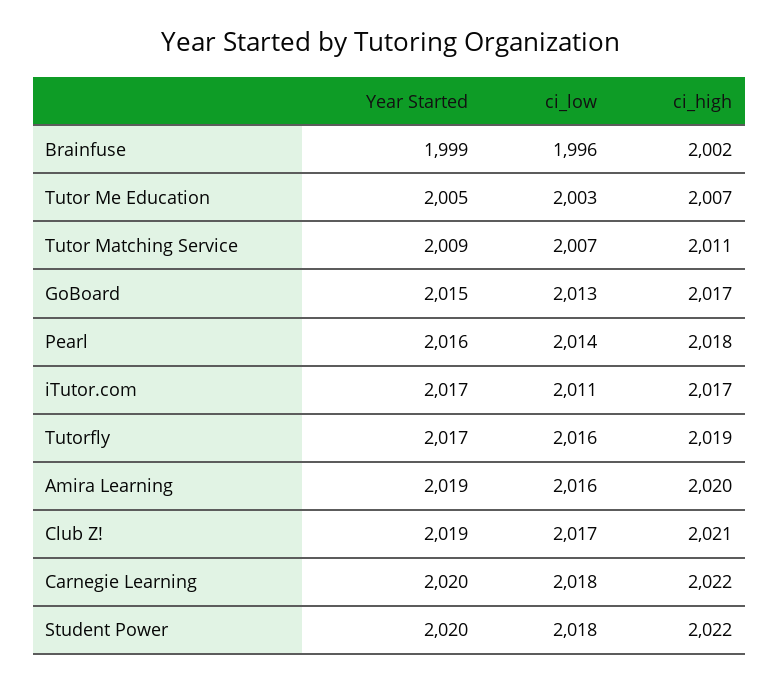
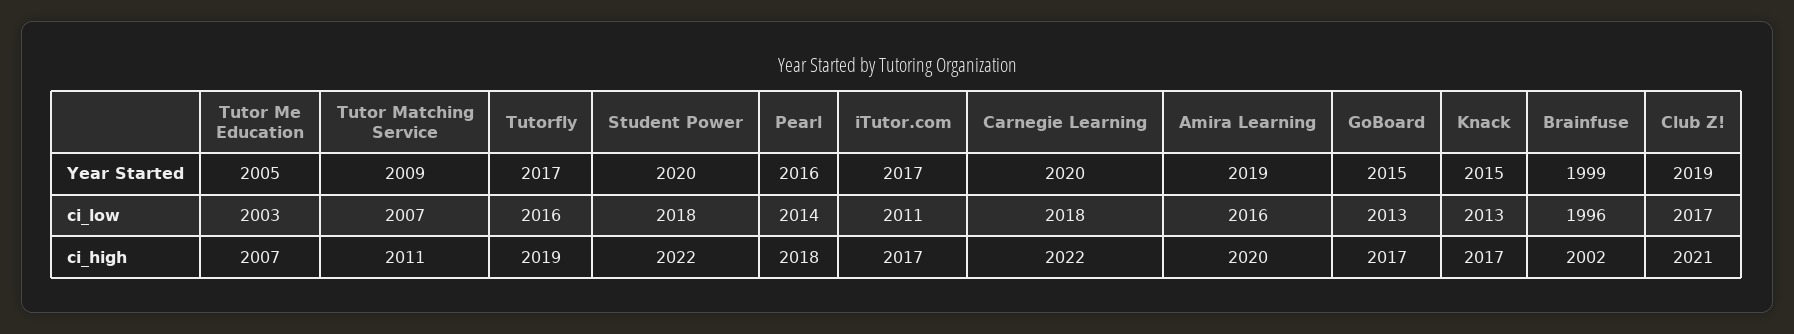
Year Started, Knack: none -> 2015
ci_low, Knack: none -> 2013
ci_high, Knack: none -> 2017

